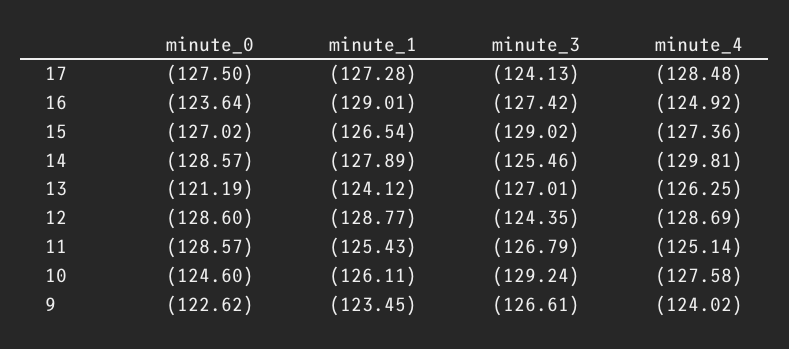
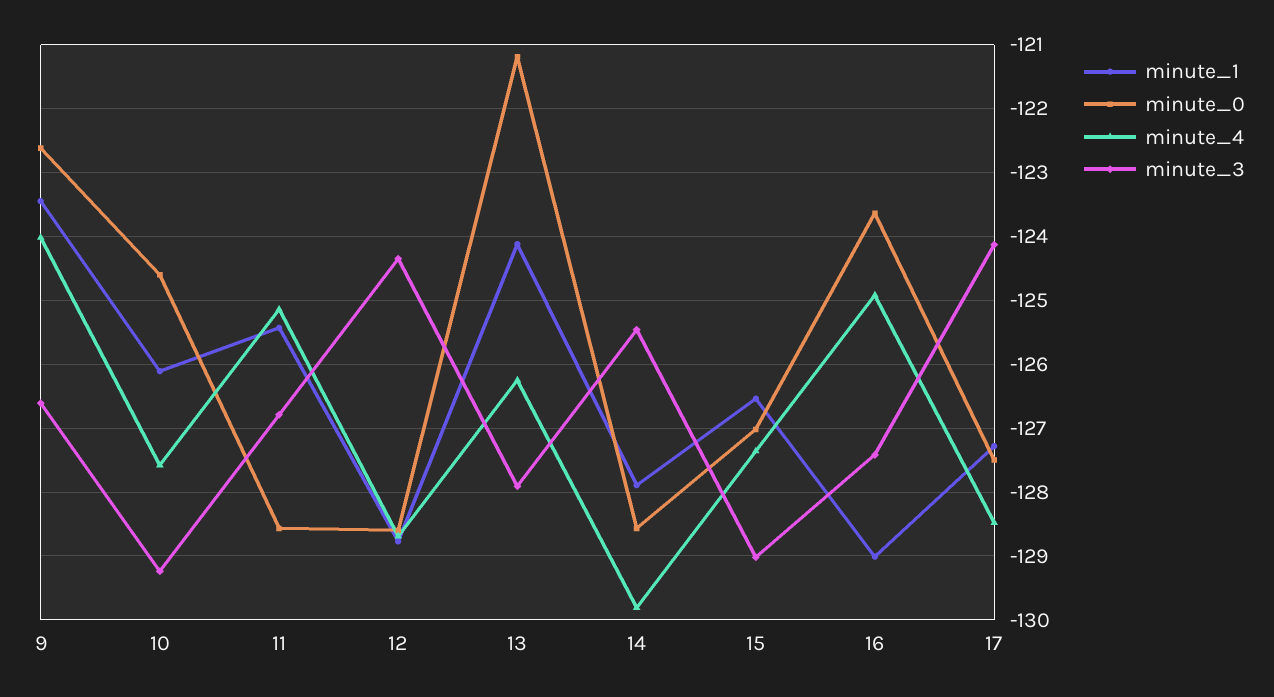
minute_3, 13: -127.01 -> -127.9

